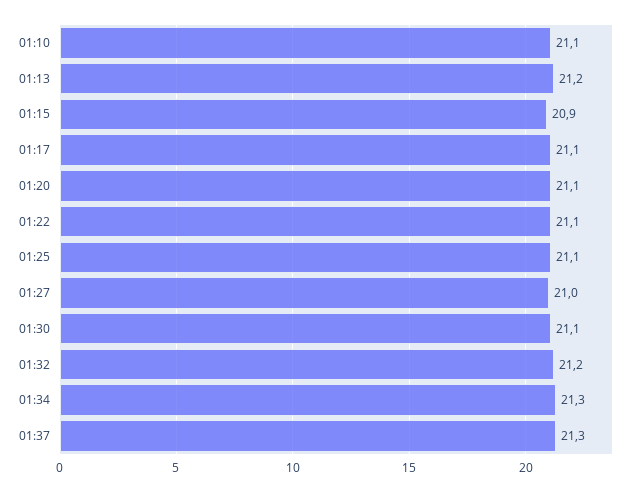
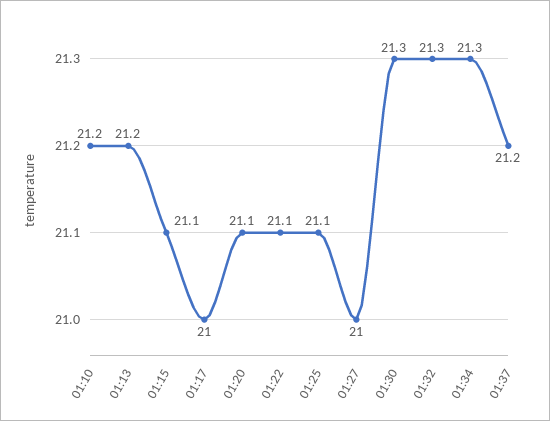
01:10: 21.1 -> 21.2
01:15: 20.9 -> 21.1
01:17: 21.1 -> 21
01:30: 21.1 -> 21.3
01:32: 21.2 -> 21.3
01:37: 21.3 -> 21.2

